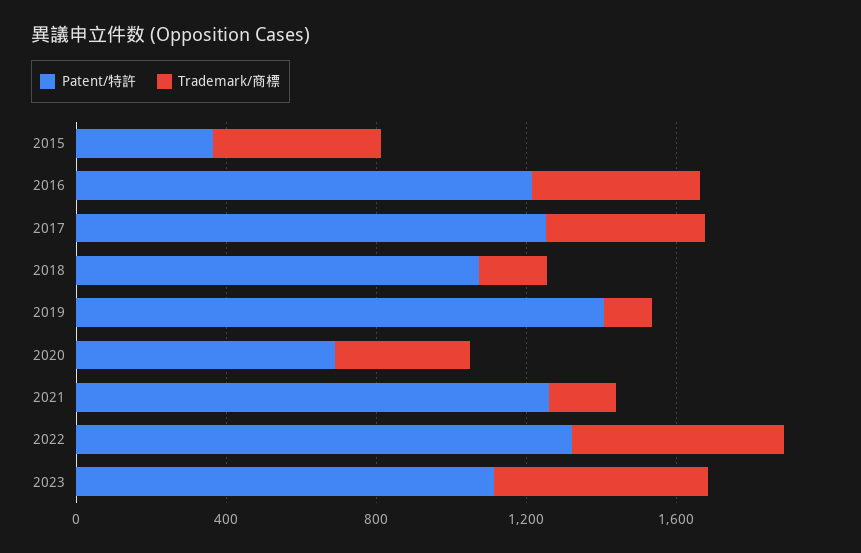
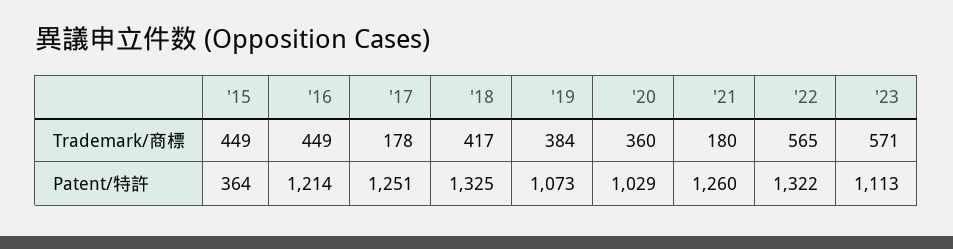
Trademark/商標, 2017: 400 -> 178
Patent/特許, 2018: 1100 -> 1325
Trademark/商標, 2018: 200 -> 417
Patent/特許, 2019: 1400 -> 1073
Trademark/商標, 2019: 100 -> 384
Patent/特許, 2020: 700 -> 1029

